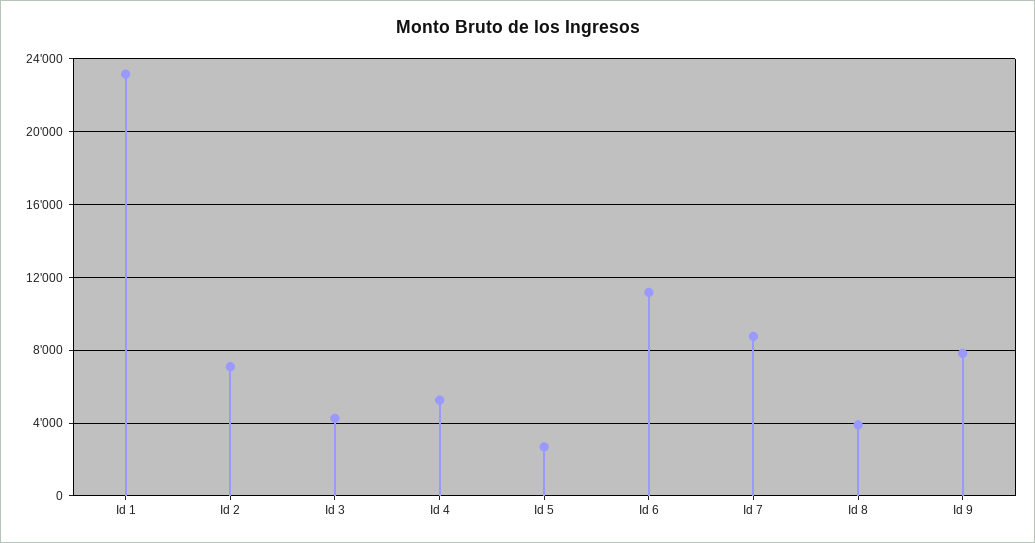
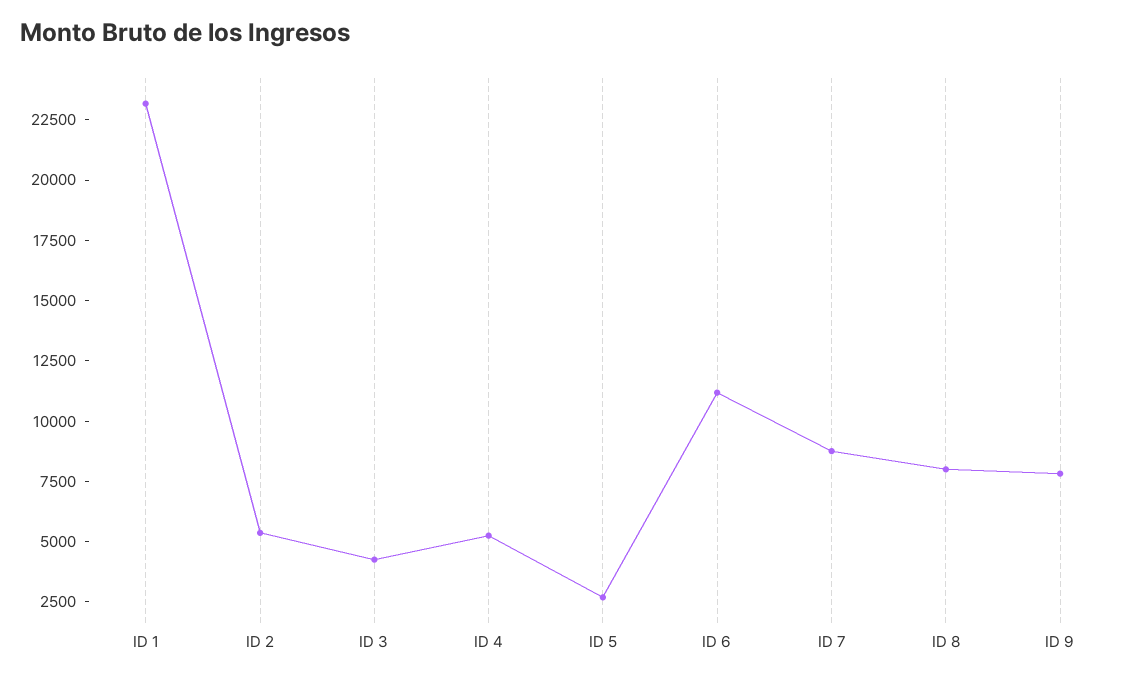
Id 2: 7000 -> 5500
Id 8: 4000 -> 8000

